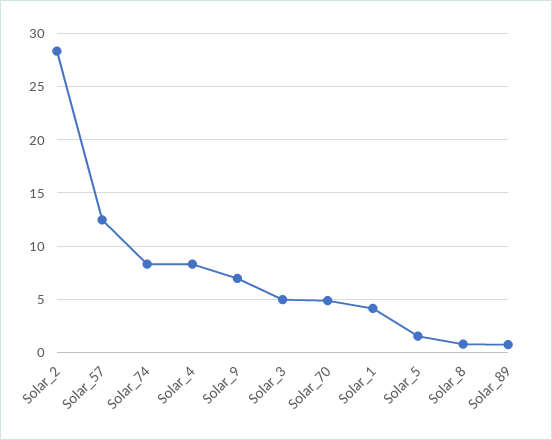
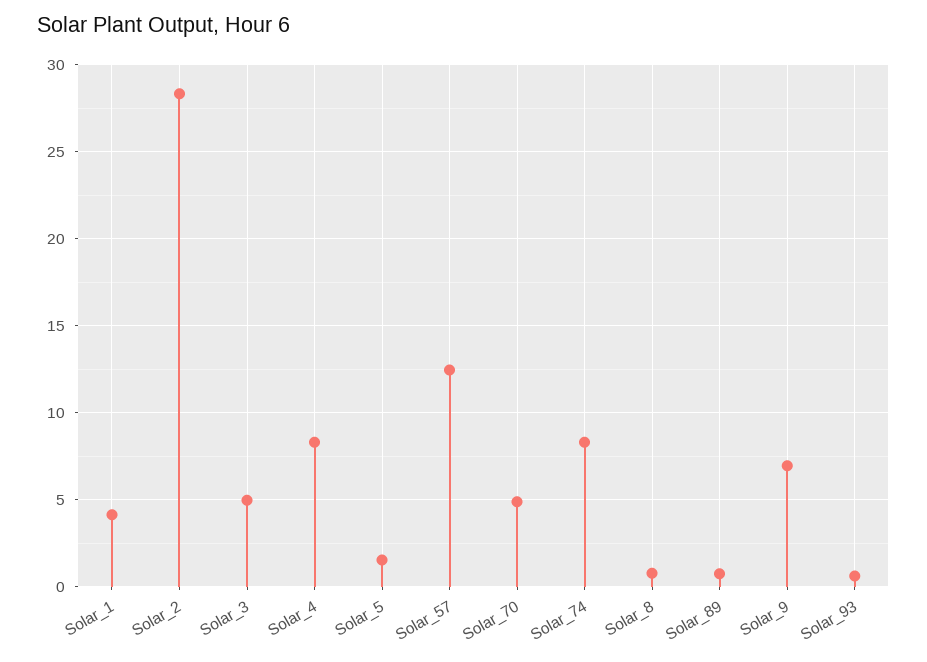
Solar_93: none -> 0.5

